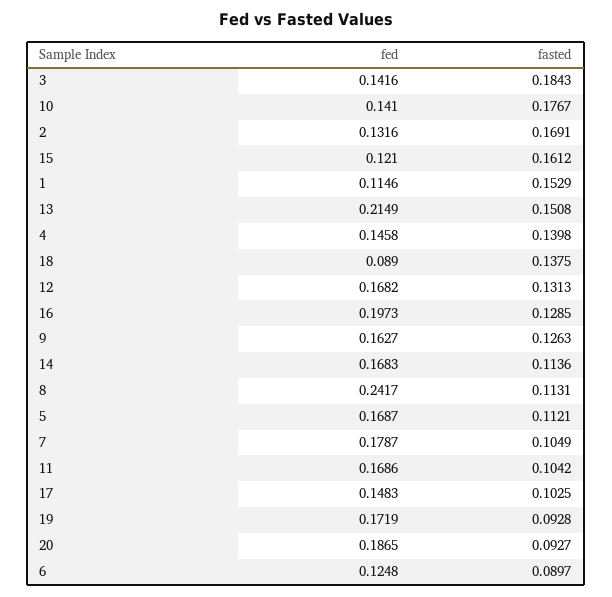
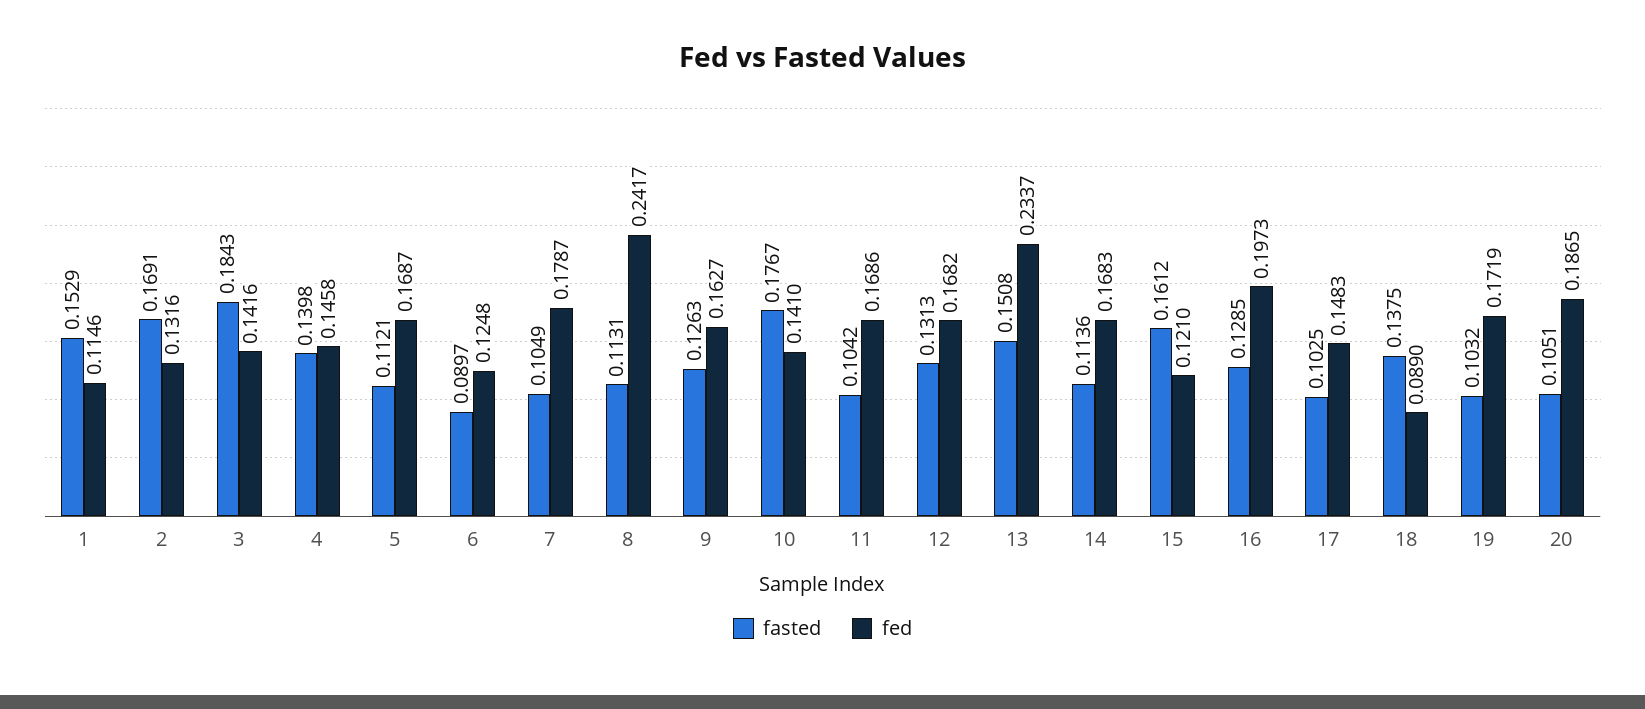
fed, 13: 0.2149 -> 0.2337
fasted, 19: 0.0928 -> 0.1032
fasted, 20: 0.0927 -> 0.1051

